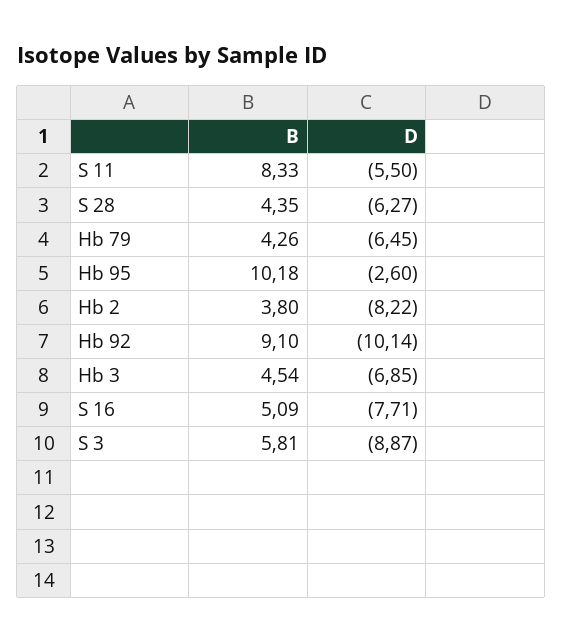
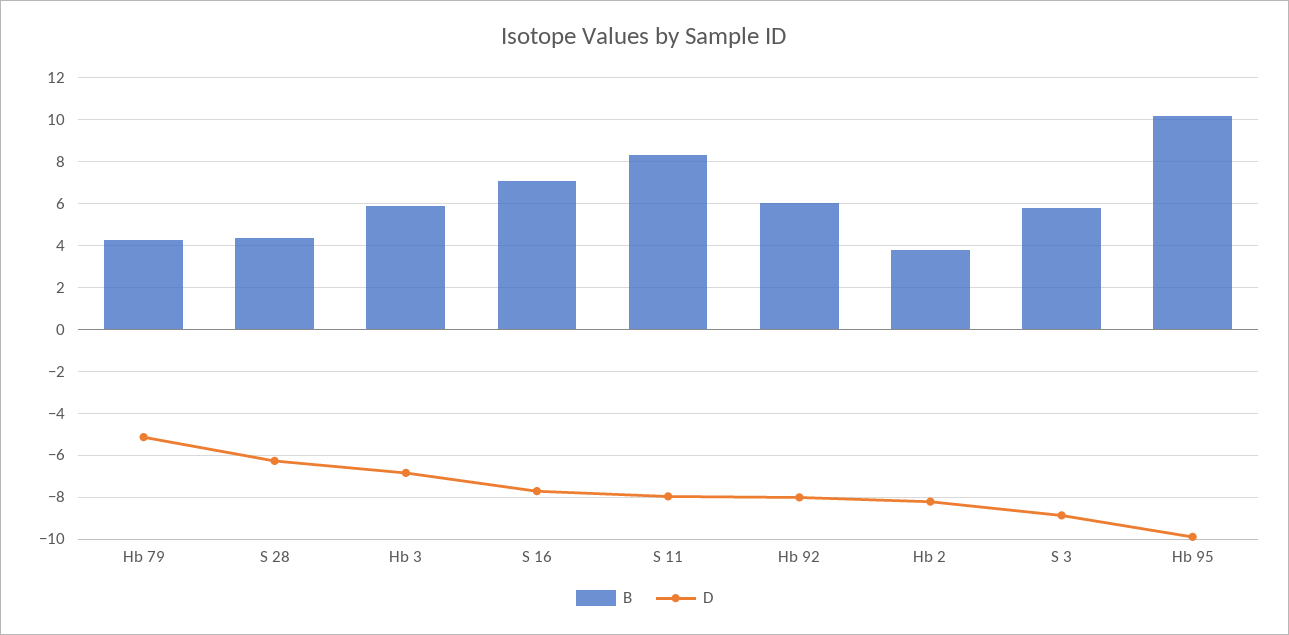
D, S 11: -5.5 -> -8
D, Hb 79: -6.45 -> -5
D, Hb 95: -2.6 -> -10
B, Hb 92: 9.1 -> 6
D, Hb 92: -10.14 -> -8
B, Hb 3: 4.54 -> 6
B, S 16: 5.09 -> 7

